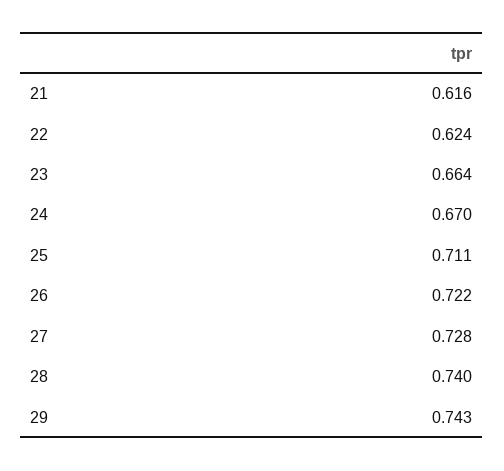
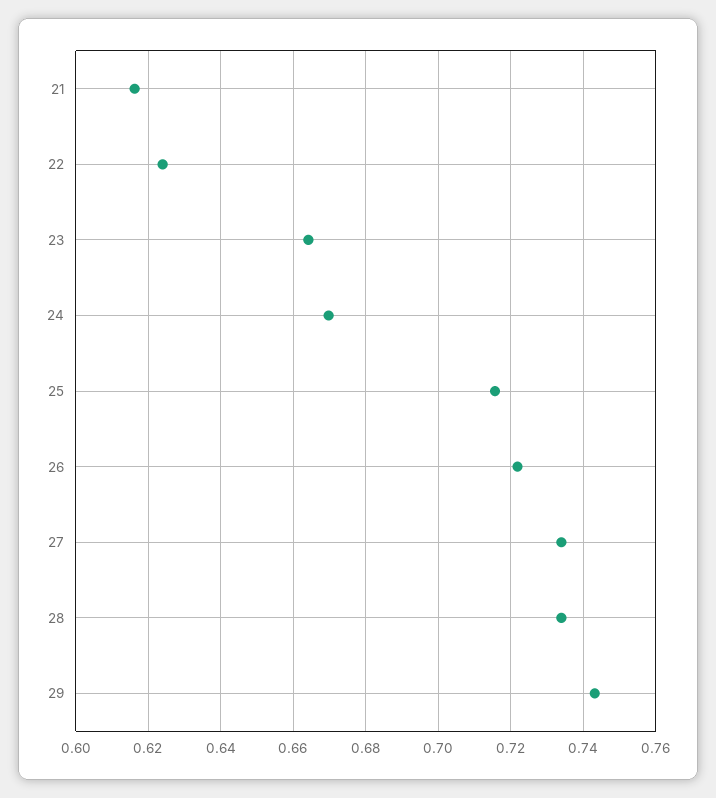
25: 0.711 -> 0.716
27: 0.728 -> 0.734
28: 0.74 -> 0.734

